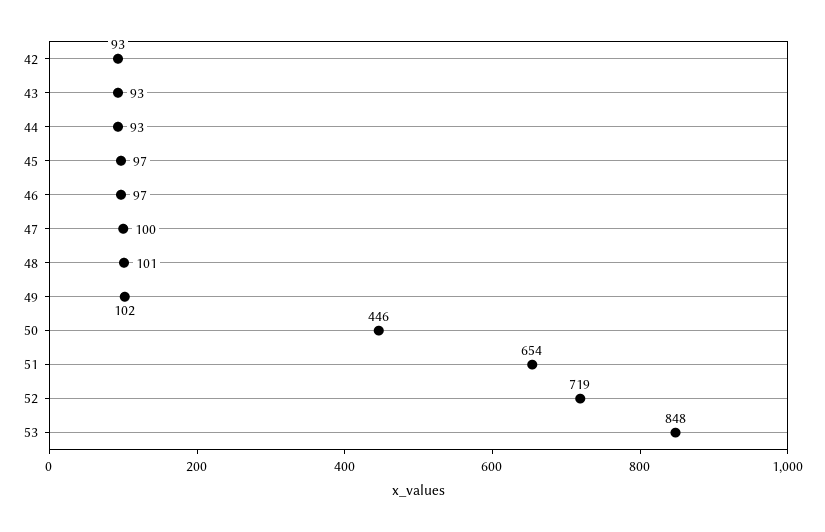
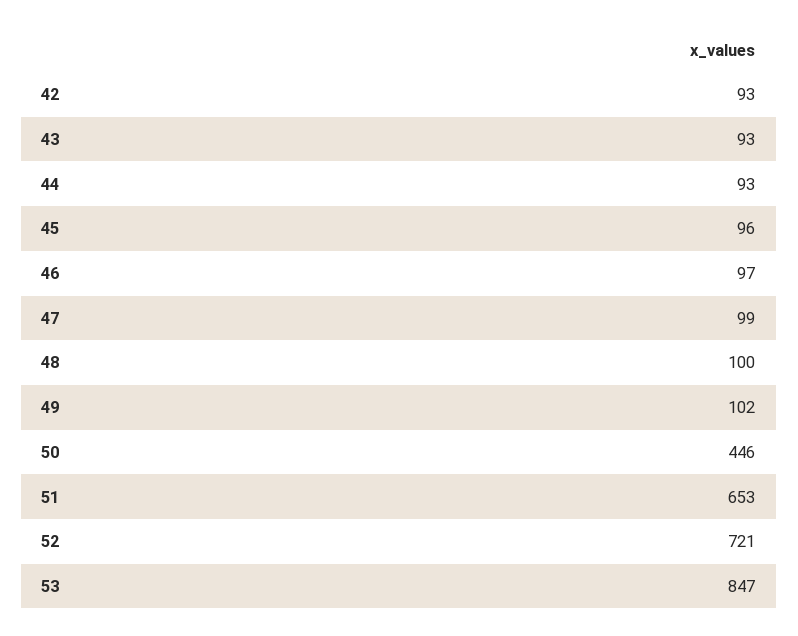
45: 97 -> 96
47: 100 -> 99
48: 101 -> 100
51: 654 -> 653
52: 719 -> 721
53: 848 -> 847

